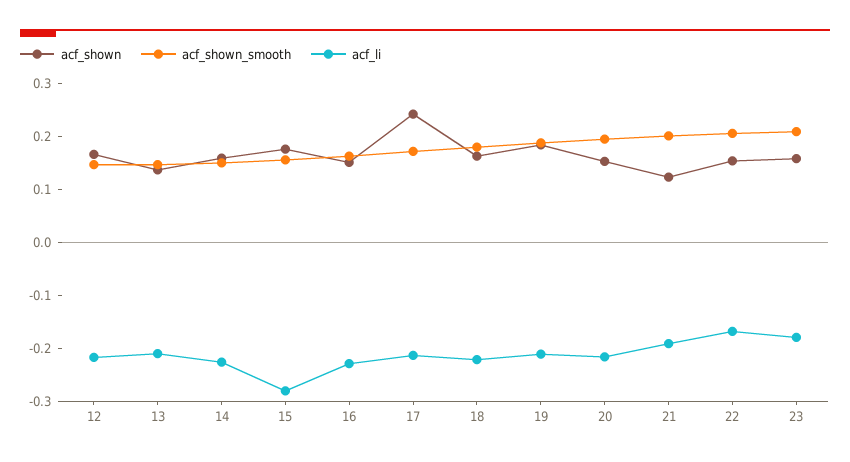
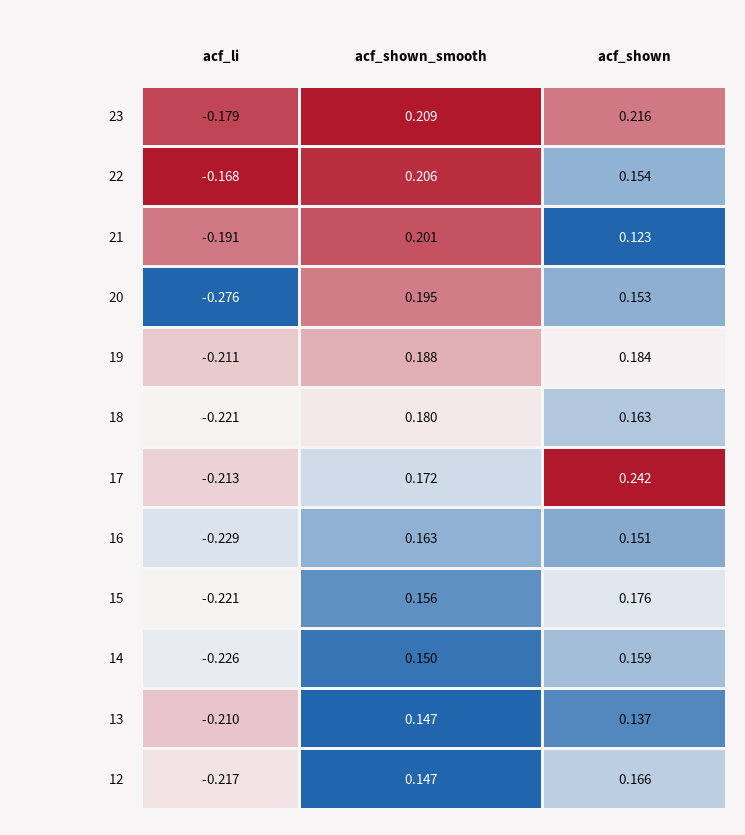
acf_li, 15: -0.28 -> -0.221
acf_li, 20: -0.22 -> -0.276
acf_shown, 23: 0.16 -> 0.216

